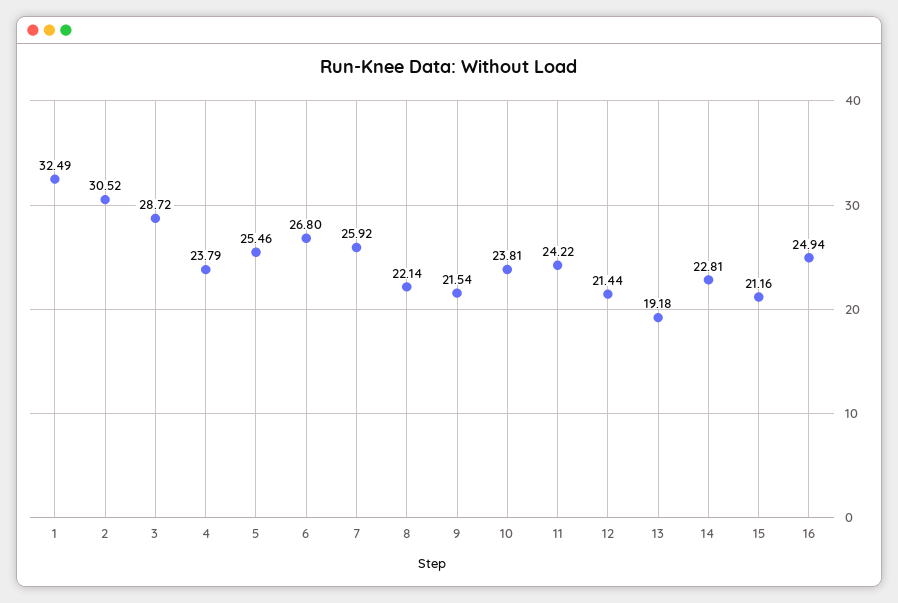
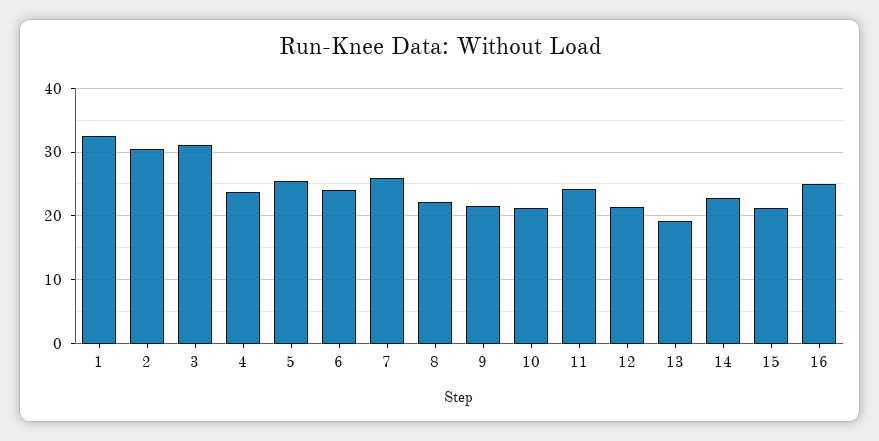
3: 28.72 -> 31
6: 26.8 -> 24
10: 23.81 -> 21

